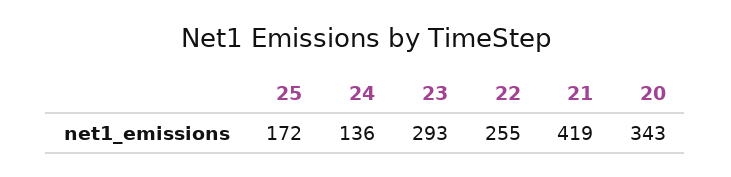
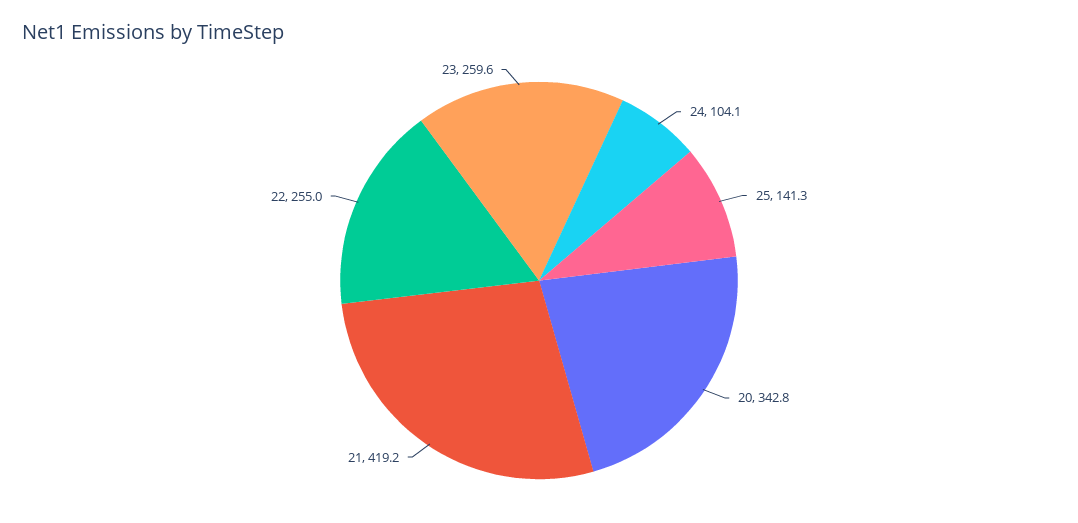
25: 172 -> 141.3
24: 136 -> 104.1
23: 293 -> 259.6

